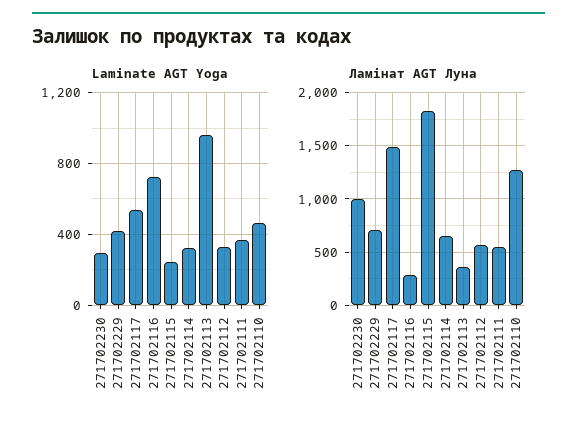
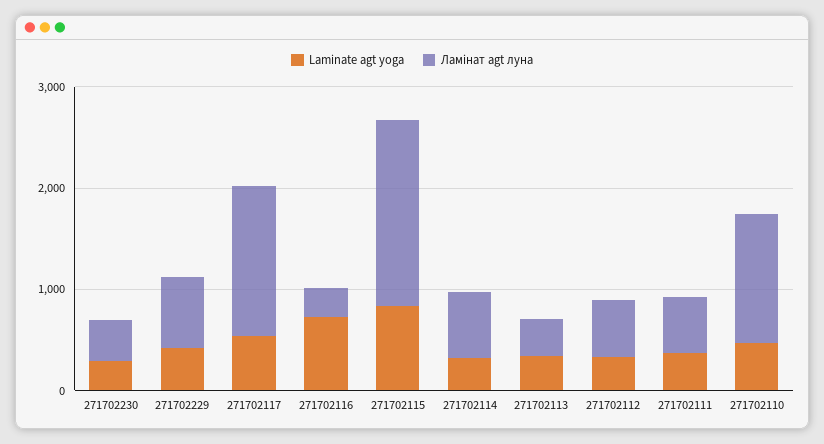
Laminate AGT Yoga, 271702115: 250 -> 800
Laminate AGT Yoga, 271702113: 950 -> 400
Ламінат AGT Луна, 271702230: 1000 -> 400

